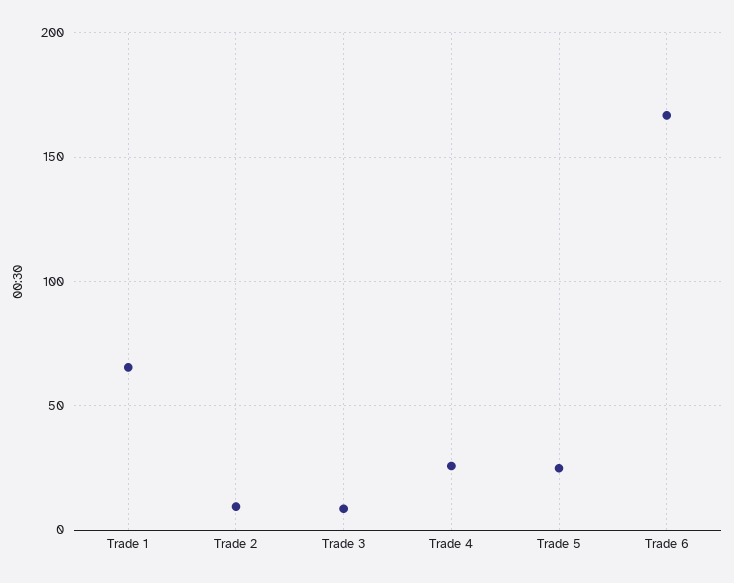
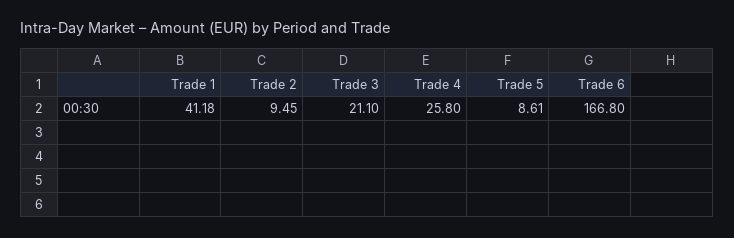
Trade 1: 65 -> 41.18
Trade 3: 10 -> 21.1
Trade 5: 25 -> 8.61

